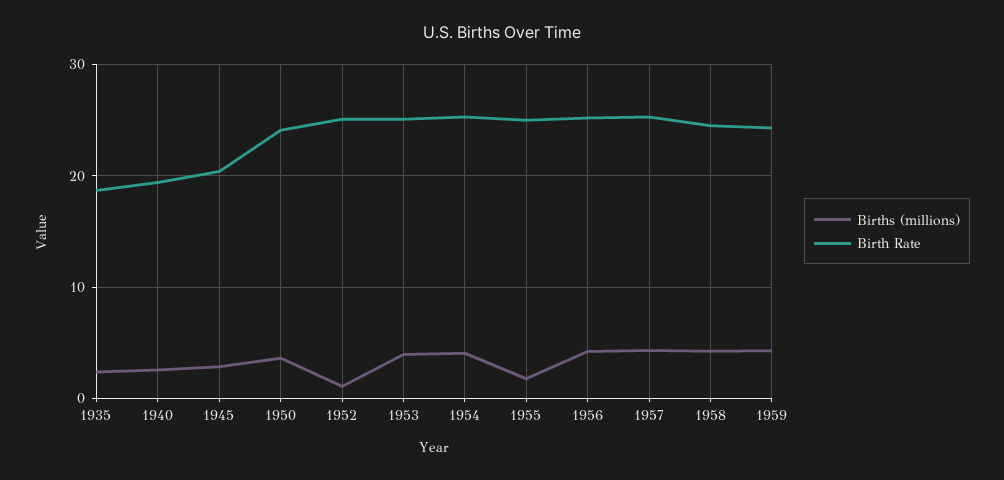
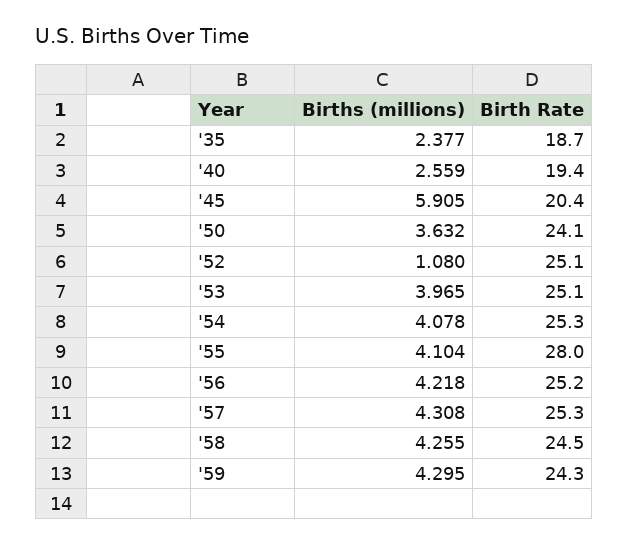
Births (millions), 1945: 3 -> 5.905
Births (millions), 1955: 2 -> 4.104
Birth Rate, 1955: 25 -> 28

